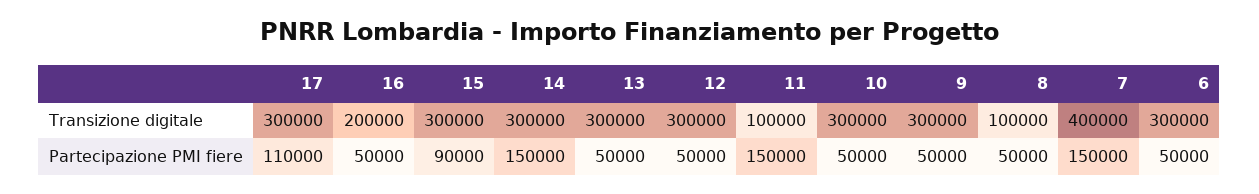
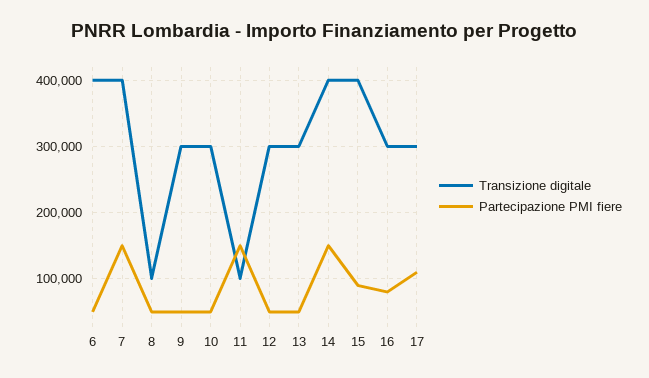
Transizione digitale, 16: 200000 -> 300000
Transizione digitale, 15: 300000 -> 400000
Transizione digitale, 14: 300000 -> 400000
Transizione digitale, 6: 300000 -> 400000
Partecipazione PMI fiere, 16: 50000 -> 80000

